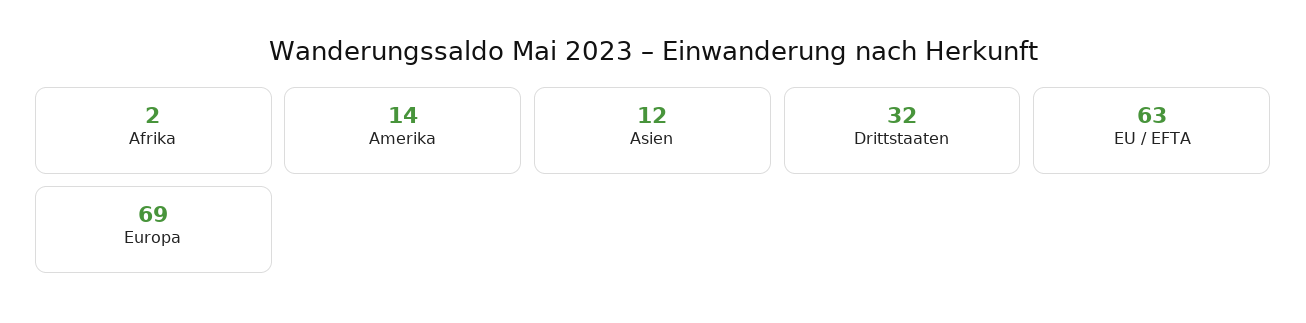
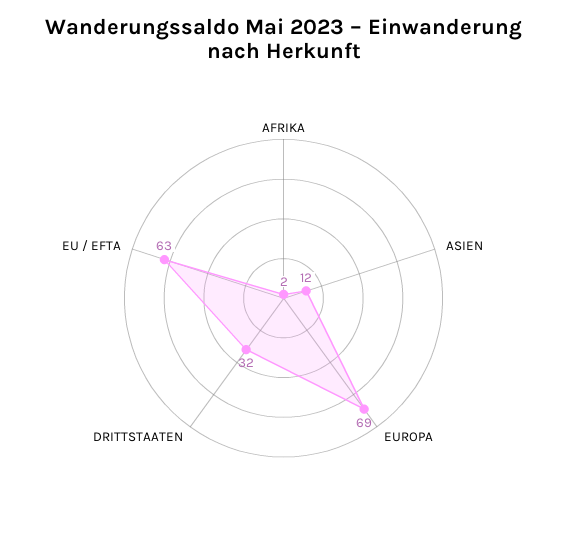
Amerika: 14 -> none

